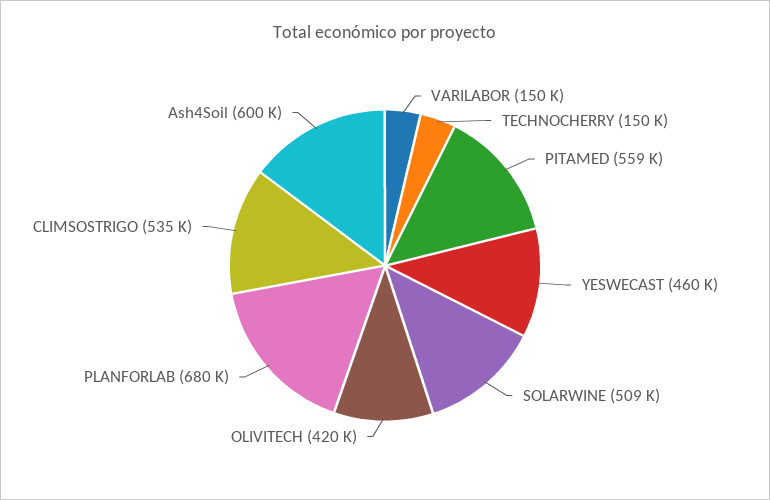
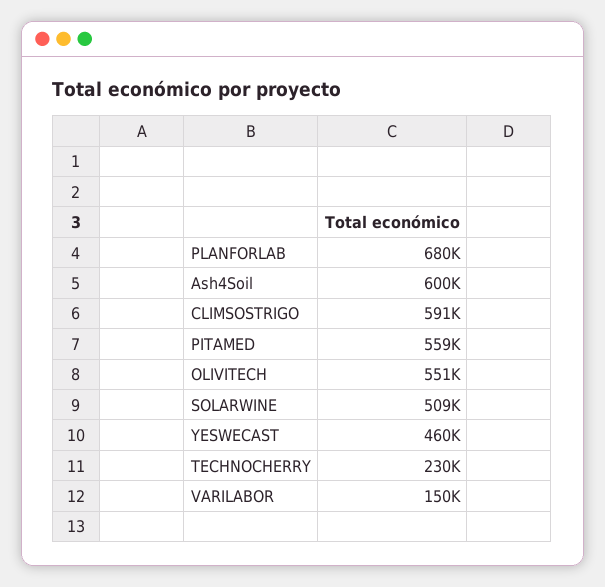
TECHNOCHERRY: 150000 -> 230000
OLIVITECH: 420000 -> 551000
CLIMSOSTRIGO: 535000 -> 591000

